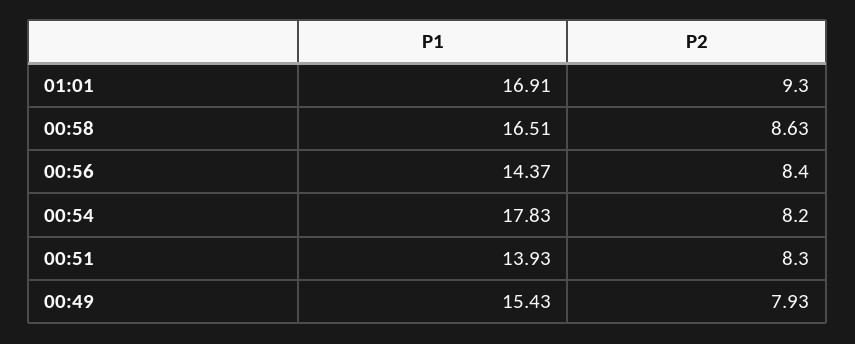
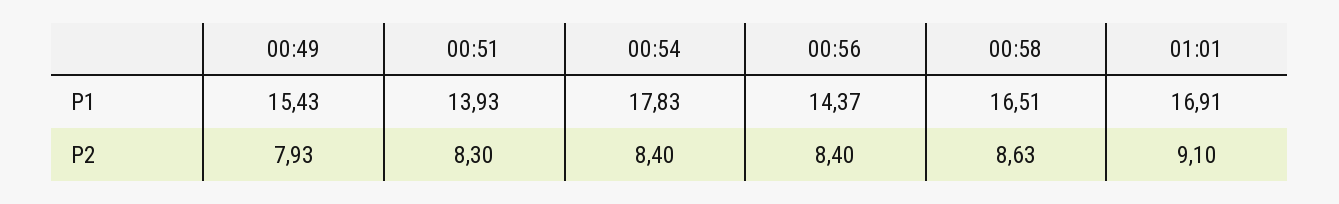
P2, 01:01: 9.3 -> 9.1
P2, 00:54: 8.2 -> 8.4

